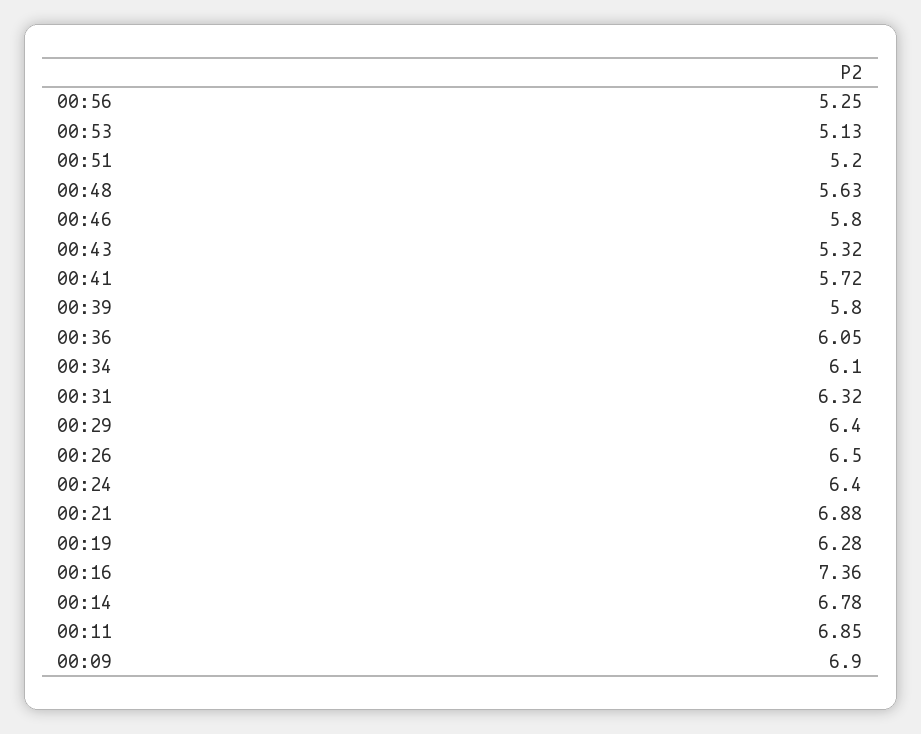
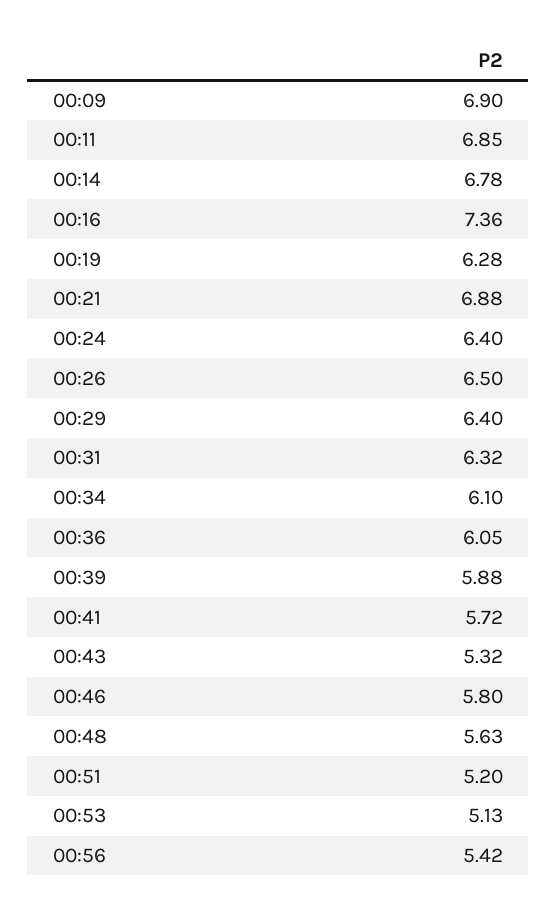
00:56: 5.25 -> 5.42
00:39: 5.8 -> 5.88

